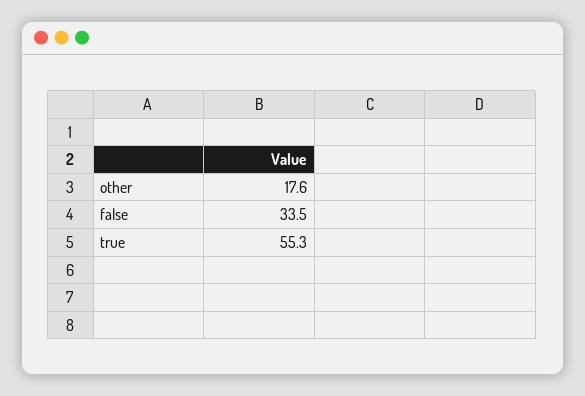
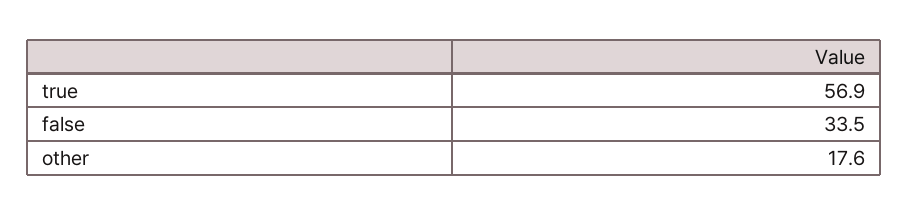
true: 55.3 -> 56.9

